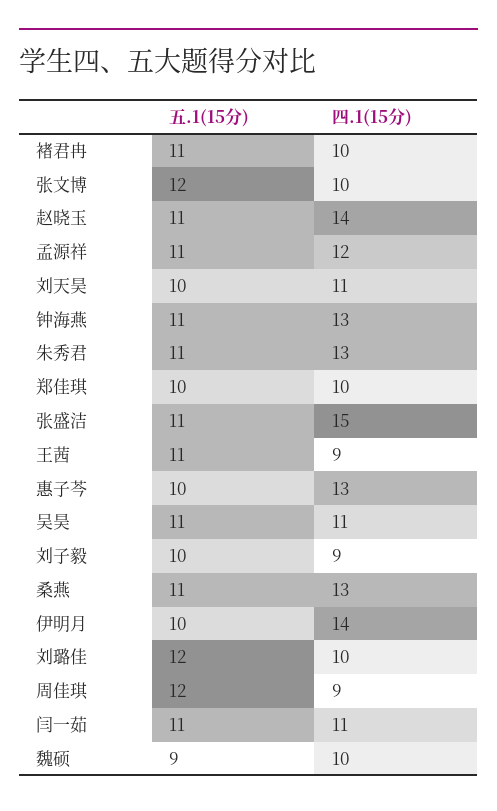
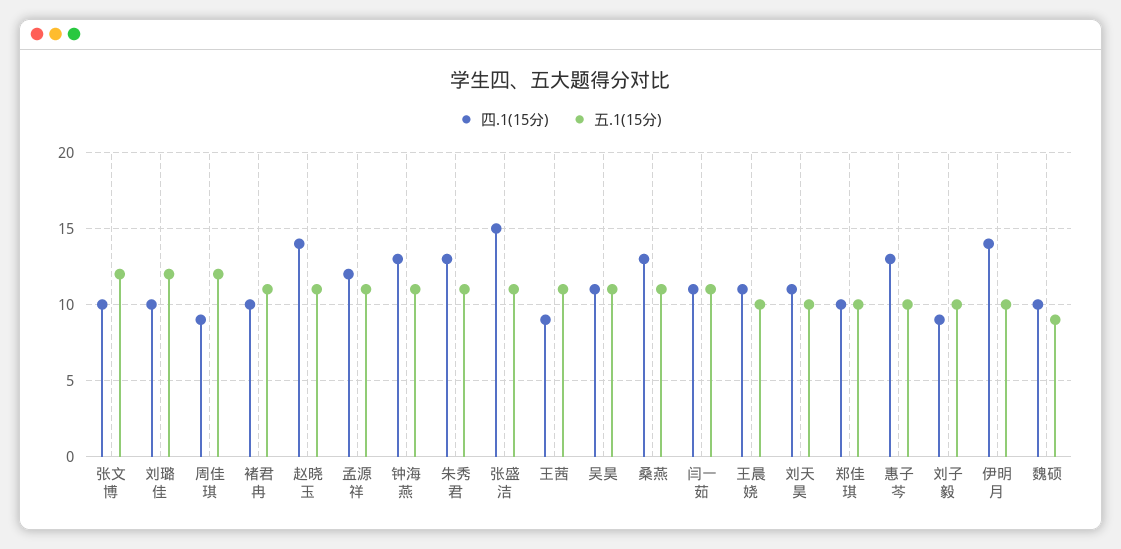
四.1(15分), 王晨娆: none -> 11
五.1(15分), 王晨娆: none -> 10

